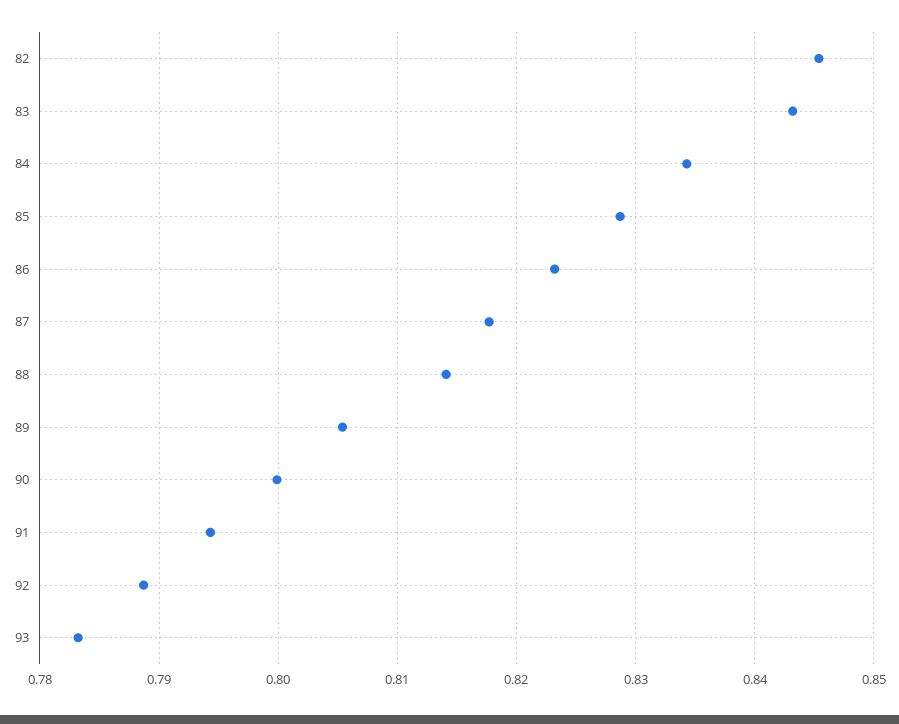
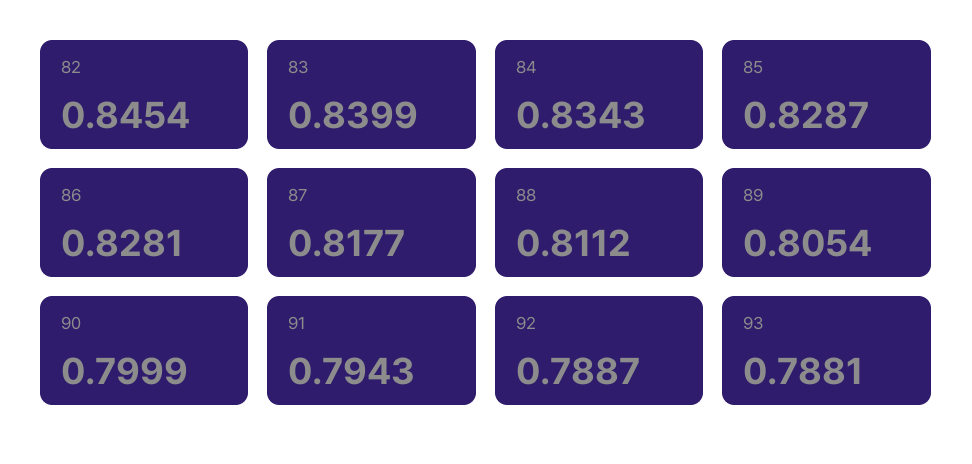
83: 0.843 -> 0.8399
86: 0.823 -> 0.8281
88: 0.814 -> 0.8112
93: 0.783 -> 0.7881

